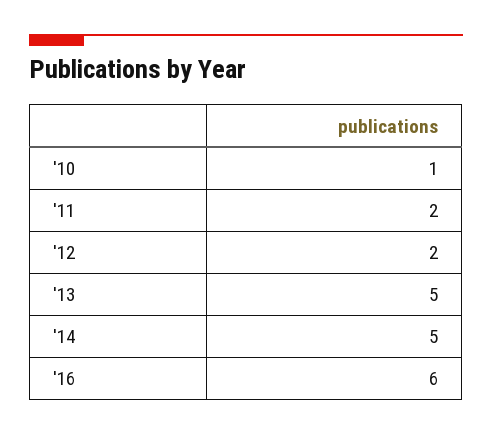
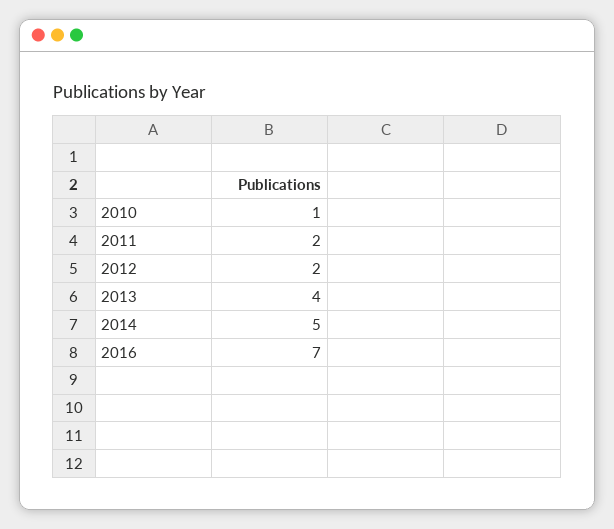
'13: 5 -> 4
'16: 6 -> 7

